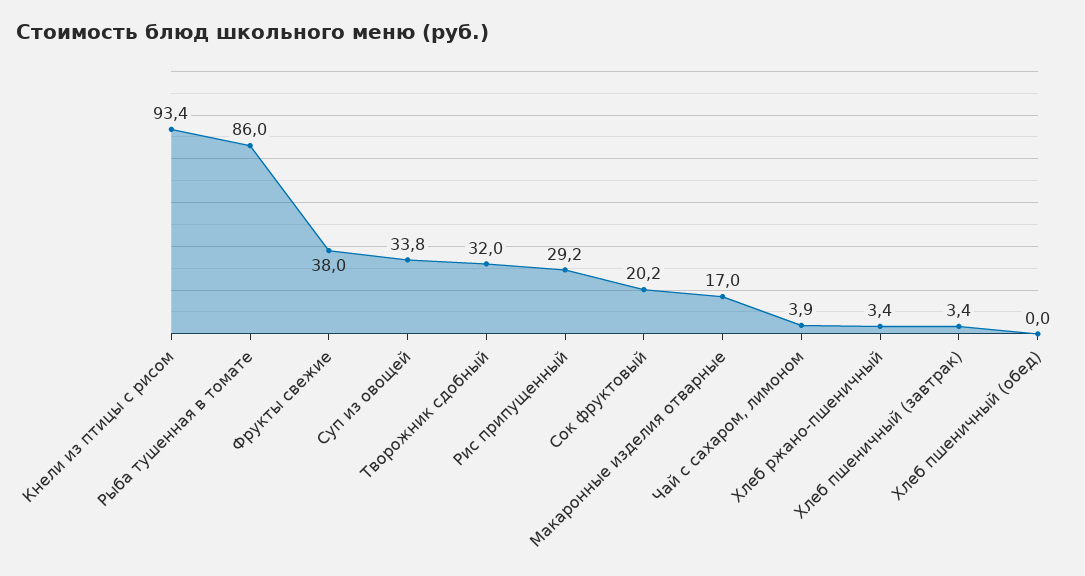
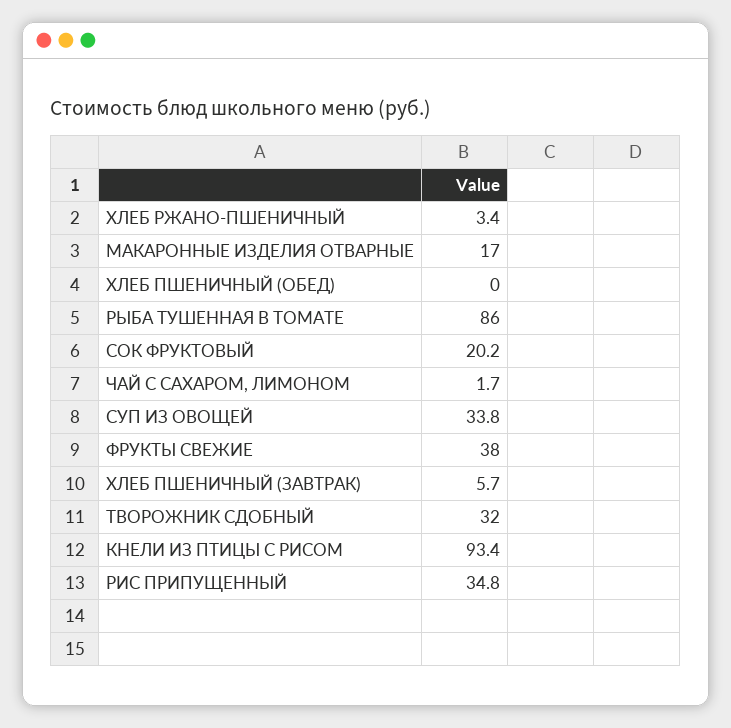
Рис припущенный: 29.2 -> 34.8
Чай с сахаром, лимоном: 3.9 -> 1.7
Хлеб пшеничный (завтрак): 3.4 -> 5.7

